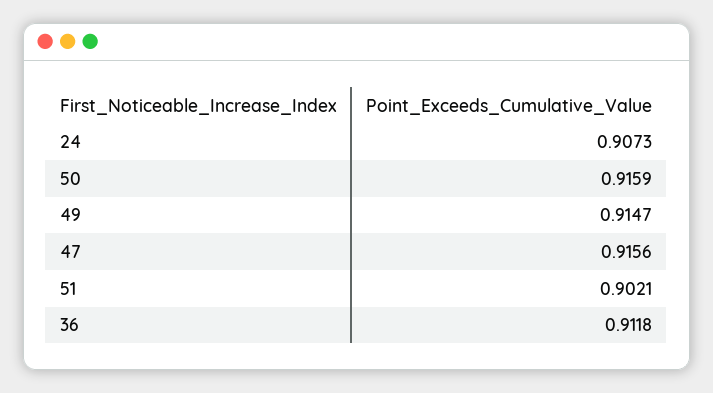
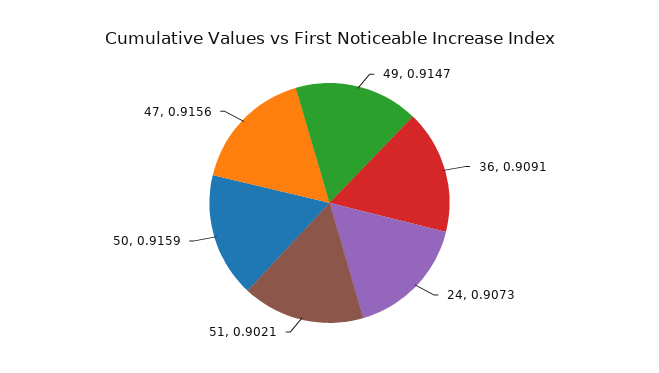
36: 0.9118 -> 0.9091

